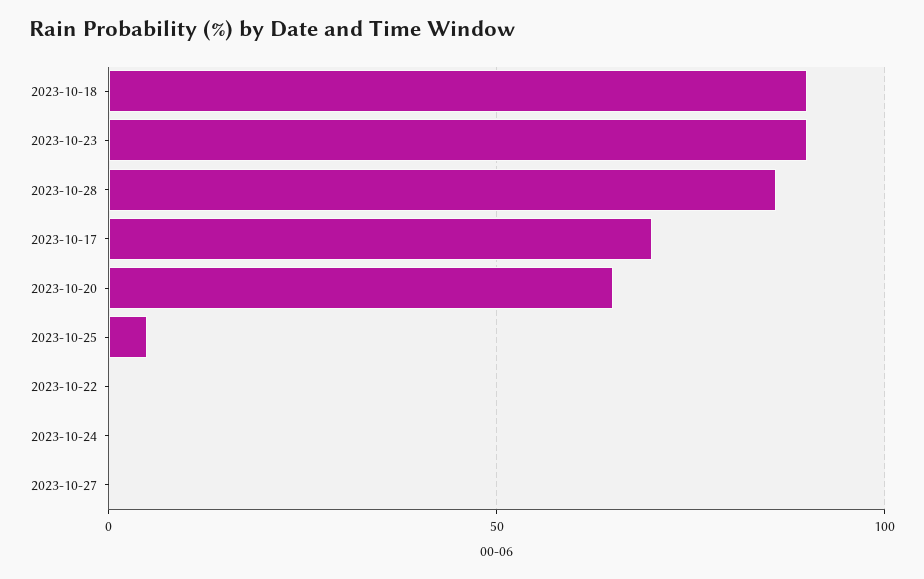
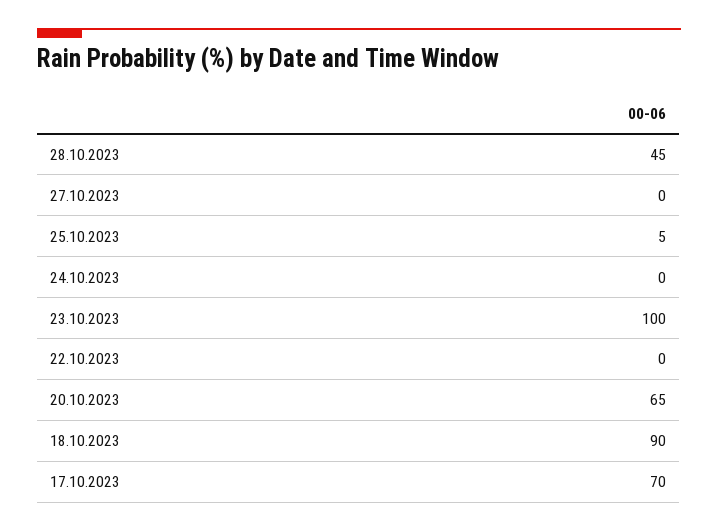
2023-10-23: 90 -> 100
2023-10-28: 85 -> 45

